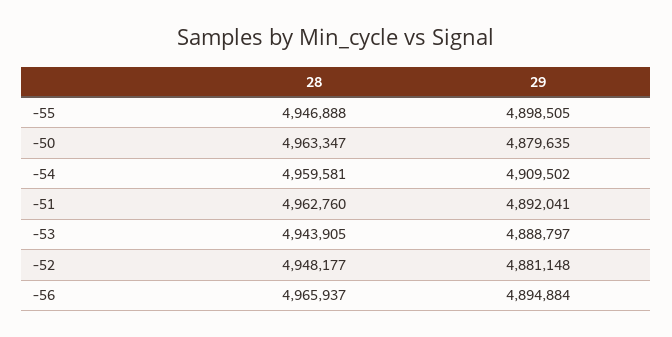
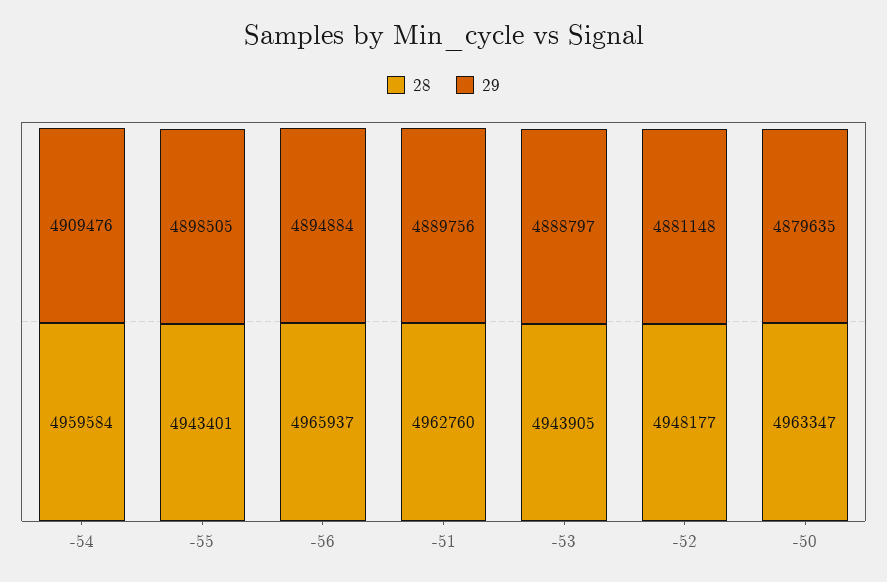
28, -55: 4946888 -> 4943401
28, -54: 4959581 -> 4959584
29, -54: 4909502 -> 4909476
29, -51: 4892041 -> 4889756

